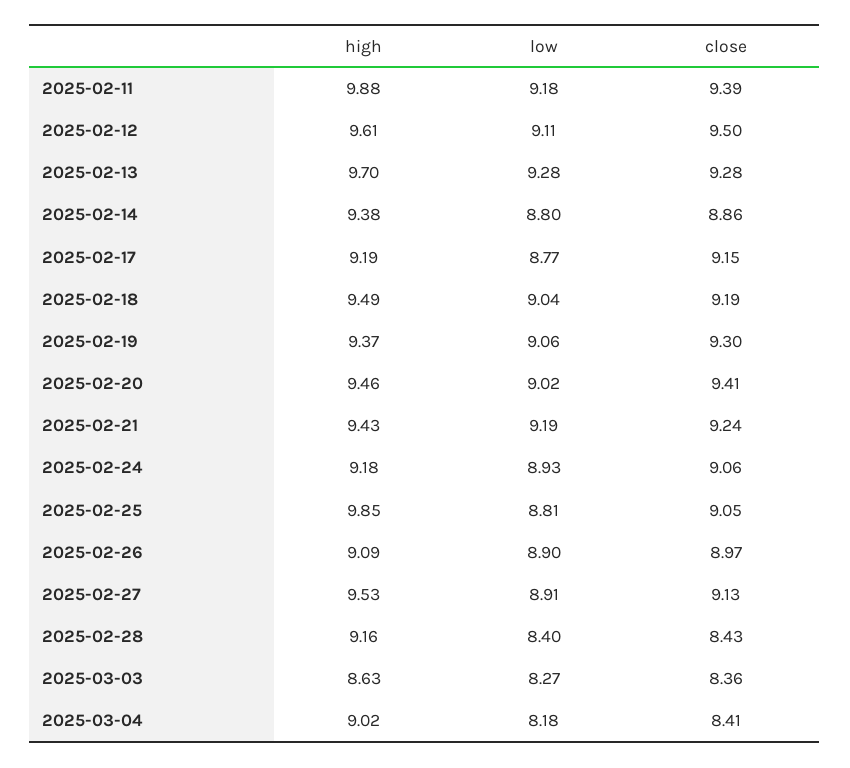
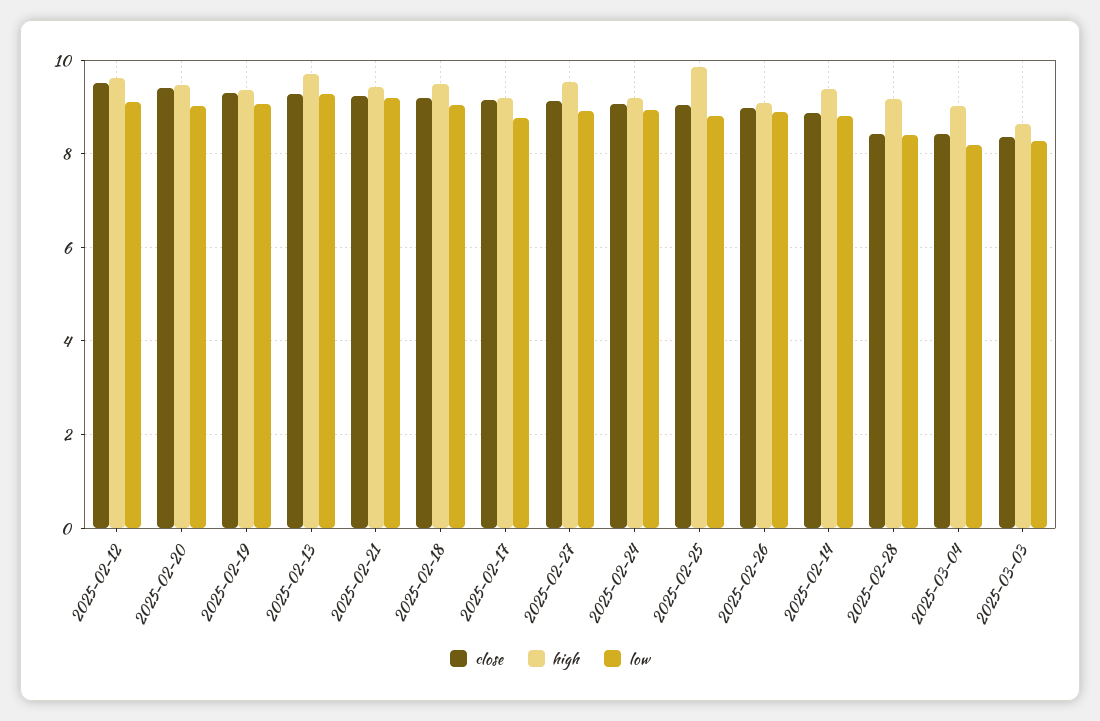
high, 2025-02-11: 9.88 -> none
low, 2025-02-11: 9.18 -> none
close, 2025-02-11: 9.39 -> none

